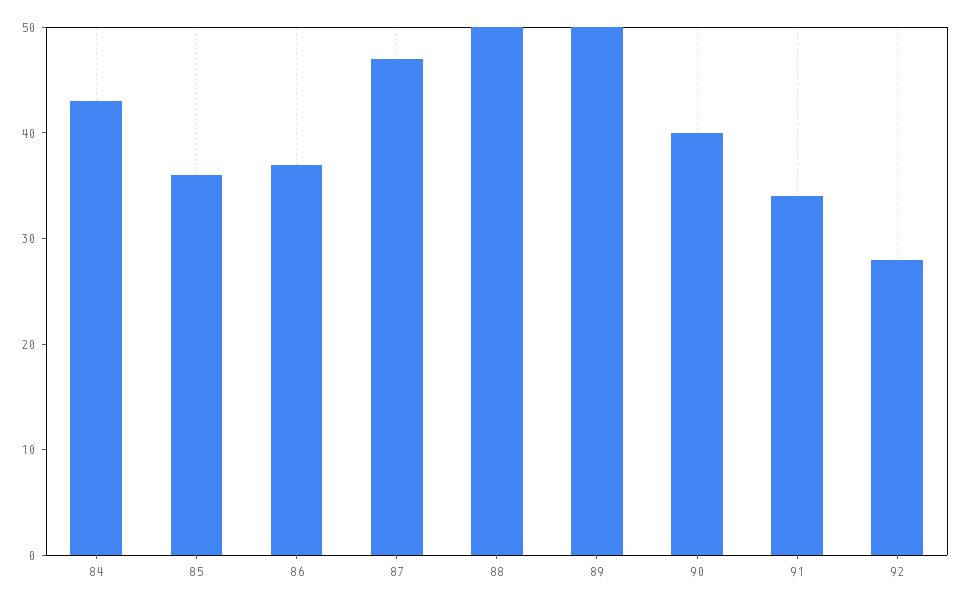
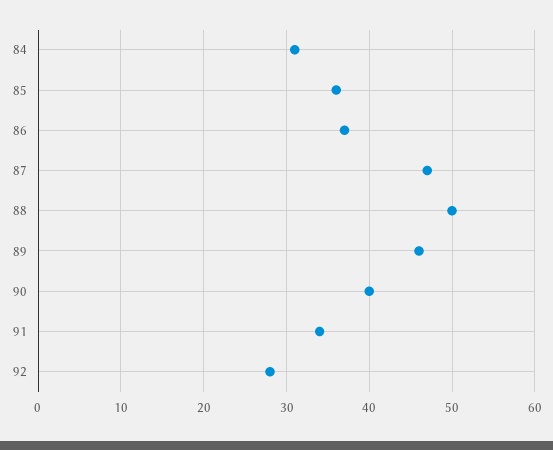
84: 43 -> 31
89: 50 -> 46

